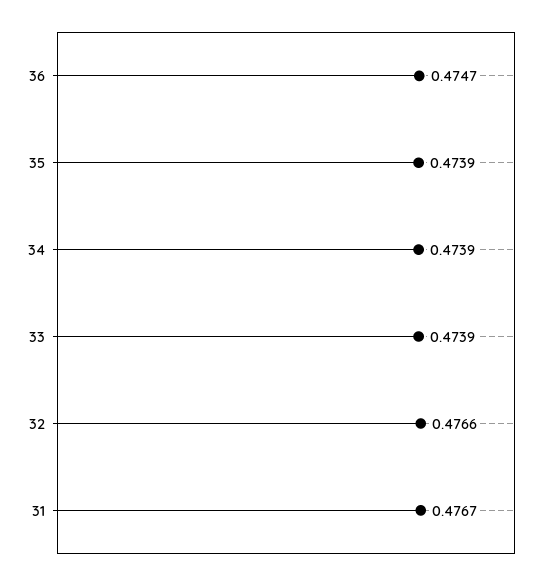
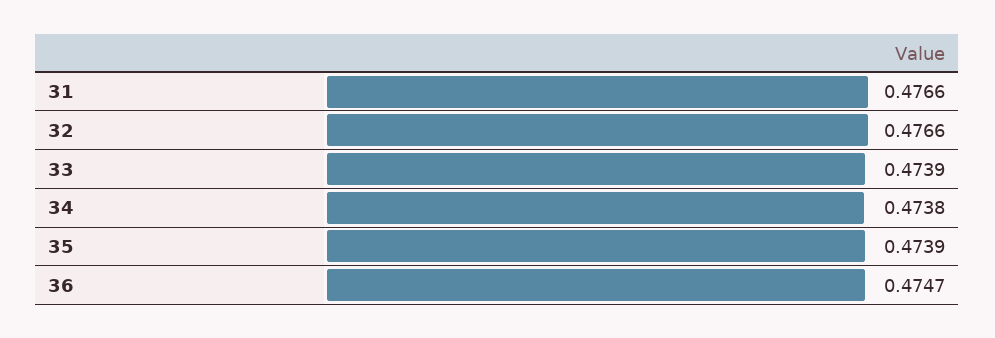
34: 0.4739 -> 0.4738
31: 0.4767 -> 0.4766

